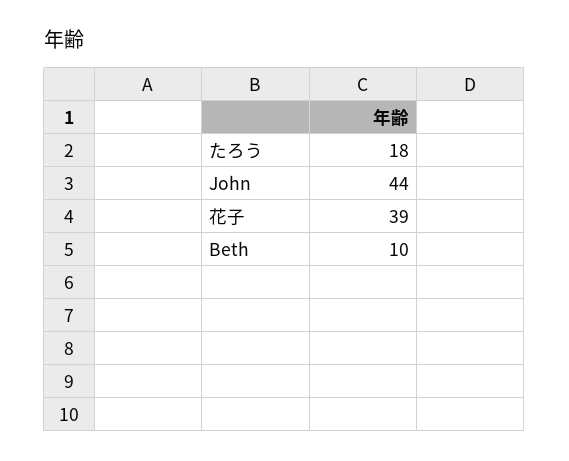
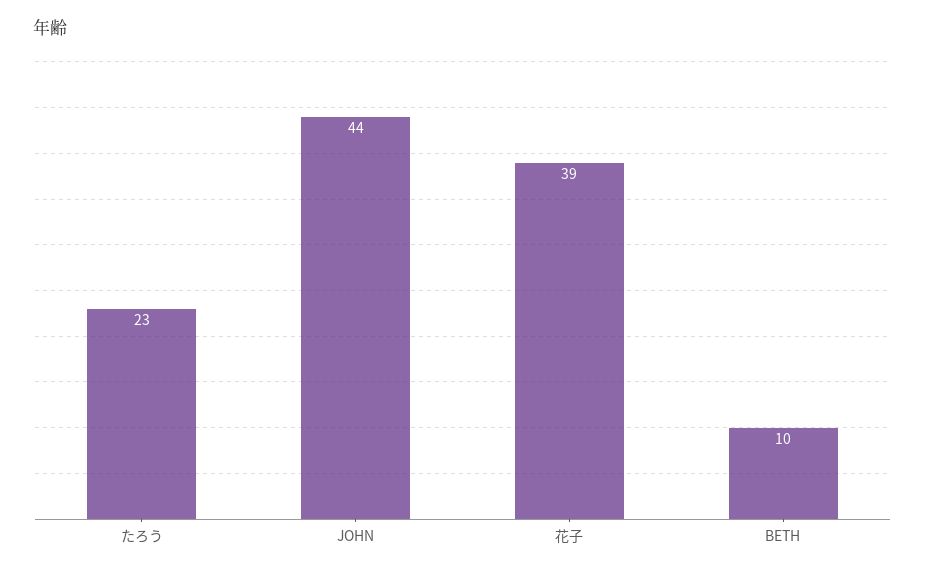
たろう: 18 -> 23

